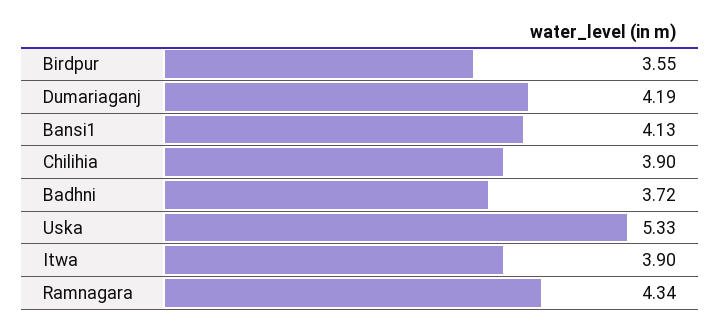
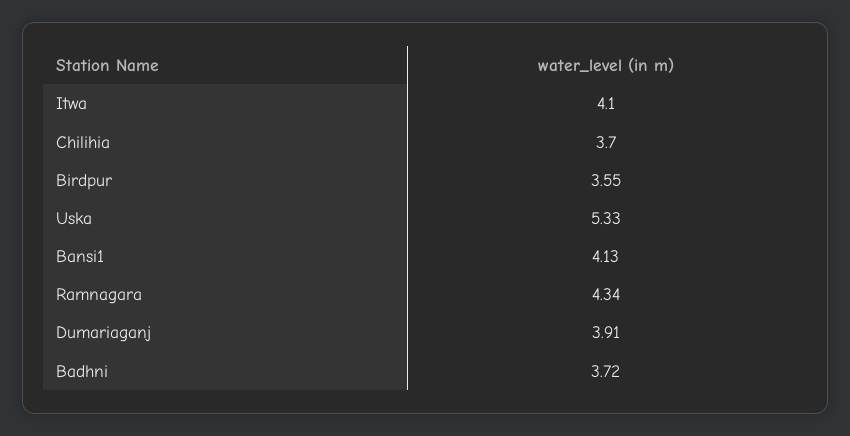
Dumariaganj: 4.19 -> 3.91
Chilihia: 3.9 -> 3.7
Itwa: 3.9 -> 4.1

